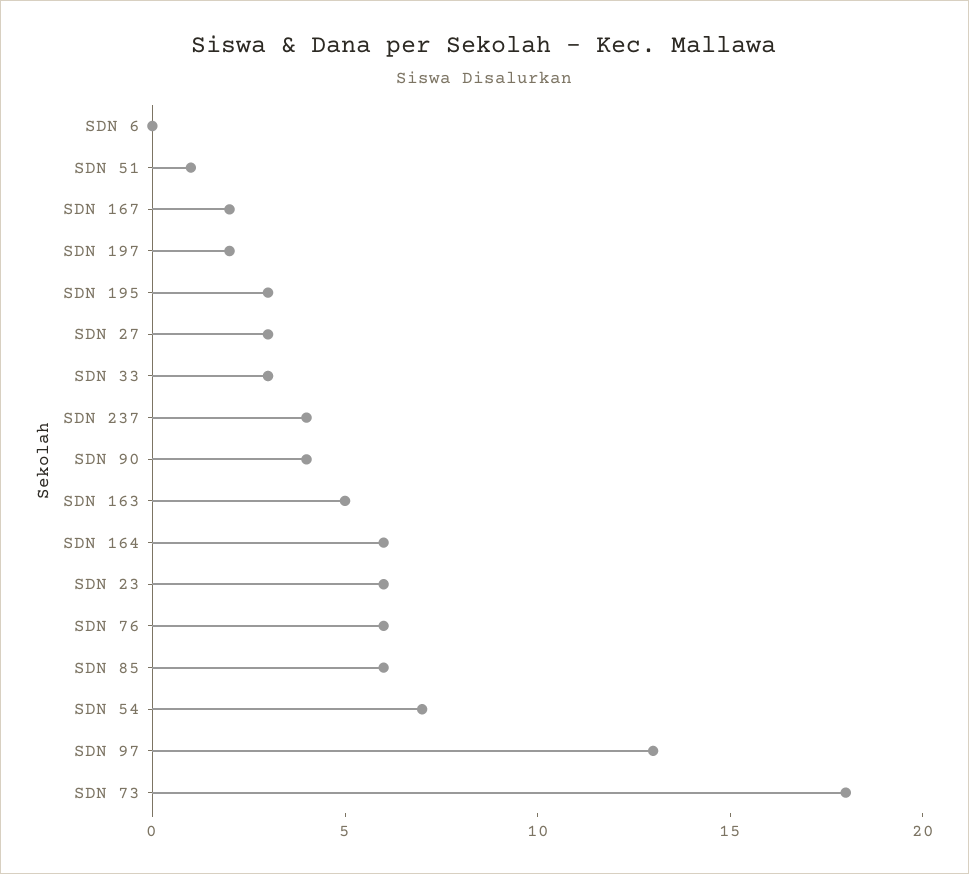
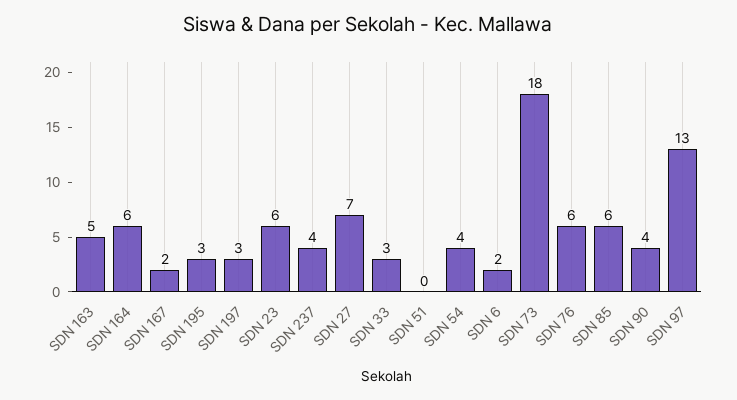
SDN 6: 0 -> 2
SDN 51: 1 -> 0
SDN 197: 2 -> 3
SDN 27: 3 -> 7
SDN 54: 7 -> 4

